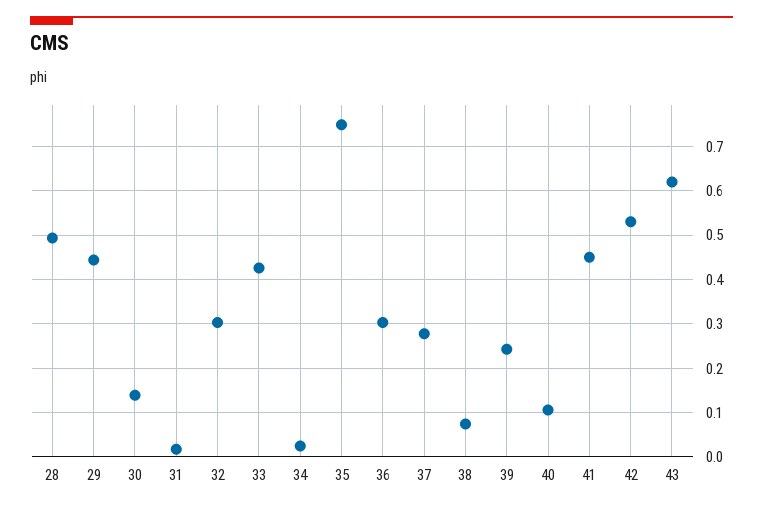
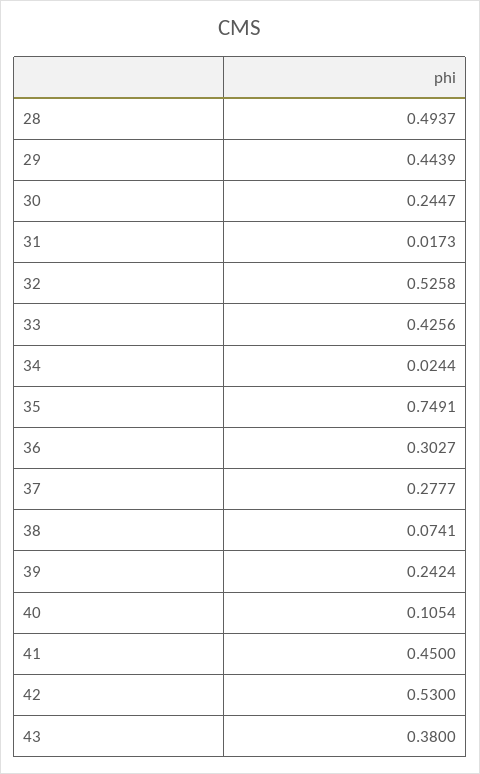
30: 0.14 -> 0.2447
32: 0.3 -> 0.5258
43: 0.62 -> 0.38

